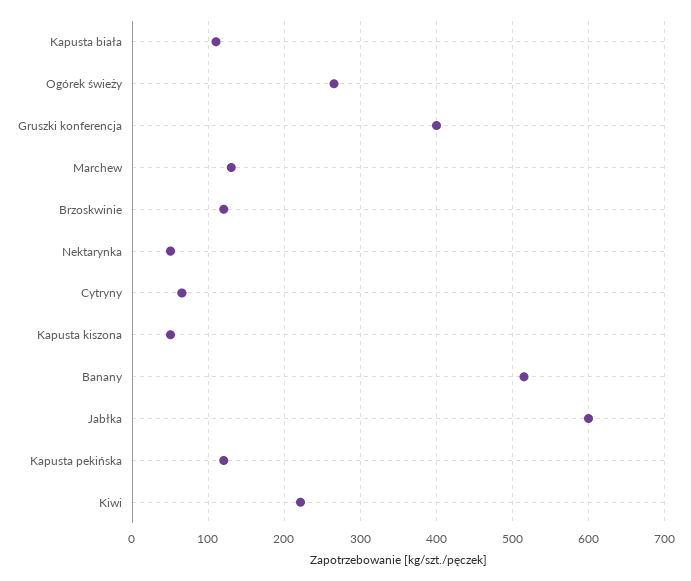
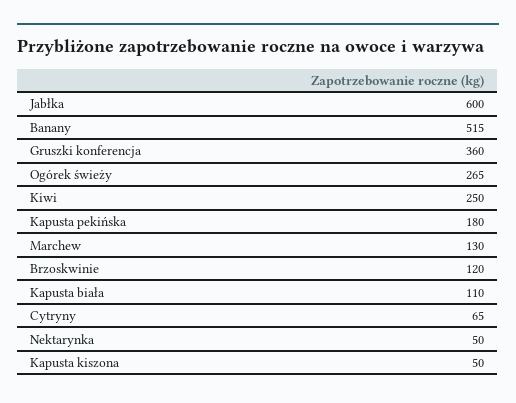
Gruszki konferencja: 400 -> 360
Kapusta pekińska: 120 -> 180
Kiwi: 220 -> 250

